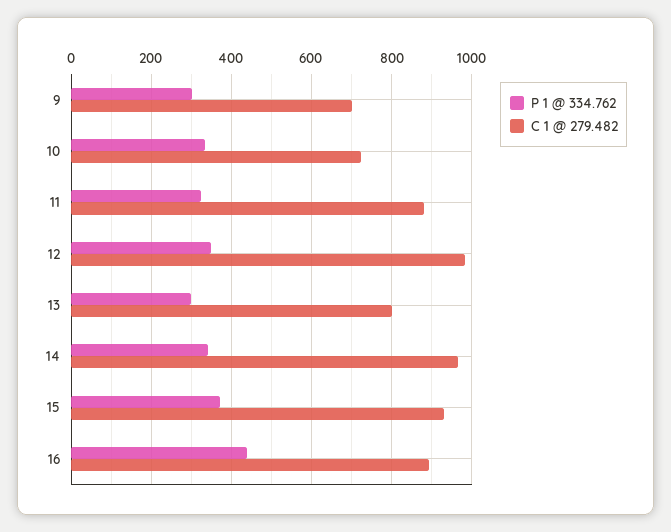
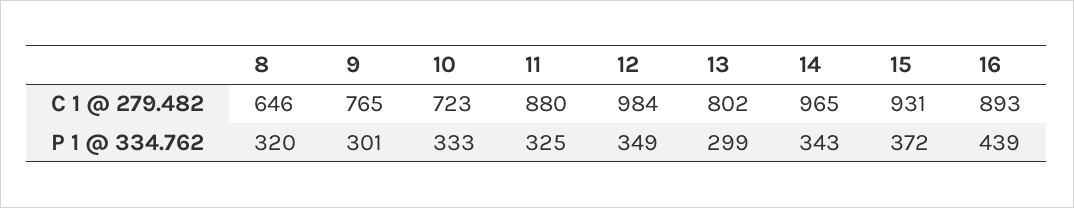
C 1 @ 279.482, 9: 700 -> 765
C 1 @ 279.482, 8: none -> 646
P 1 @ 334.762, 8: none -> 320

